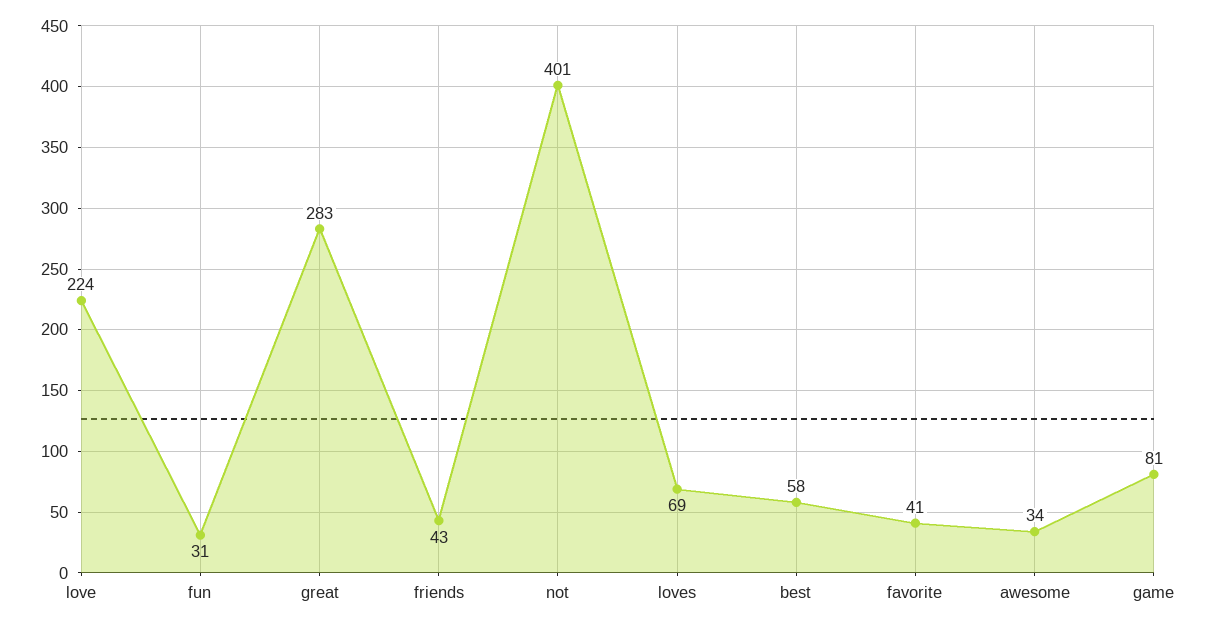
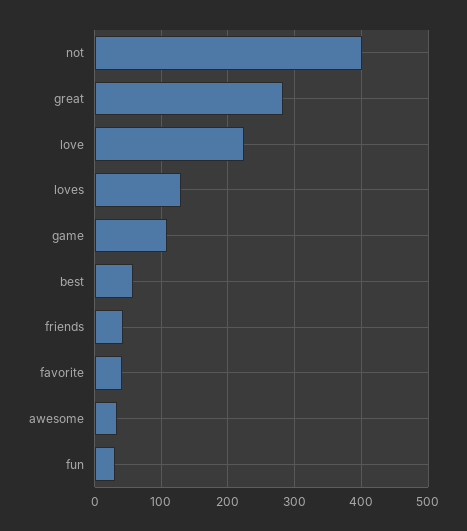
loves: 69 -> 130
game: 81 -> 110

